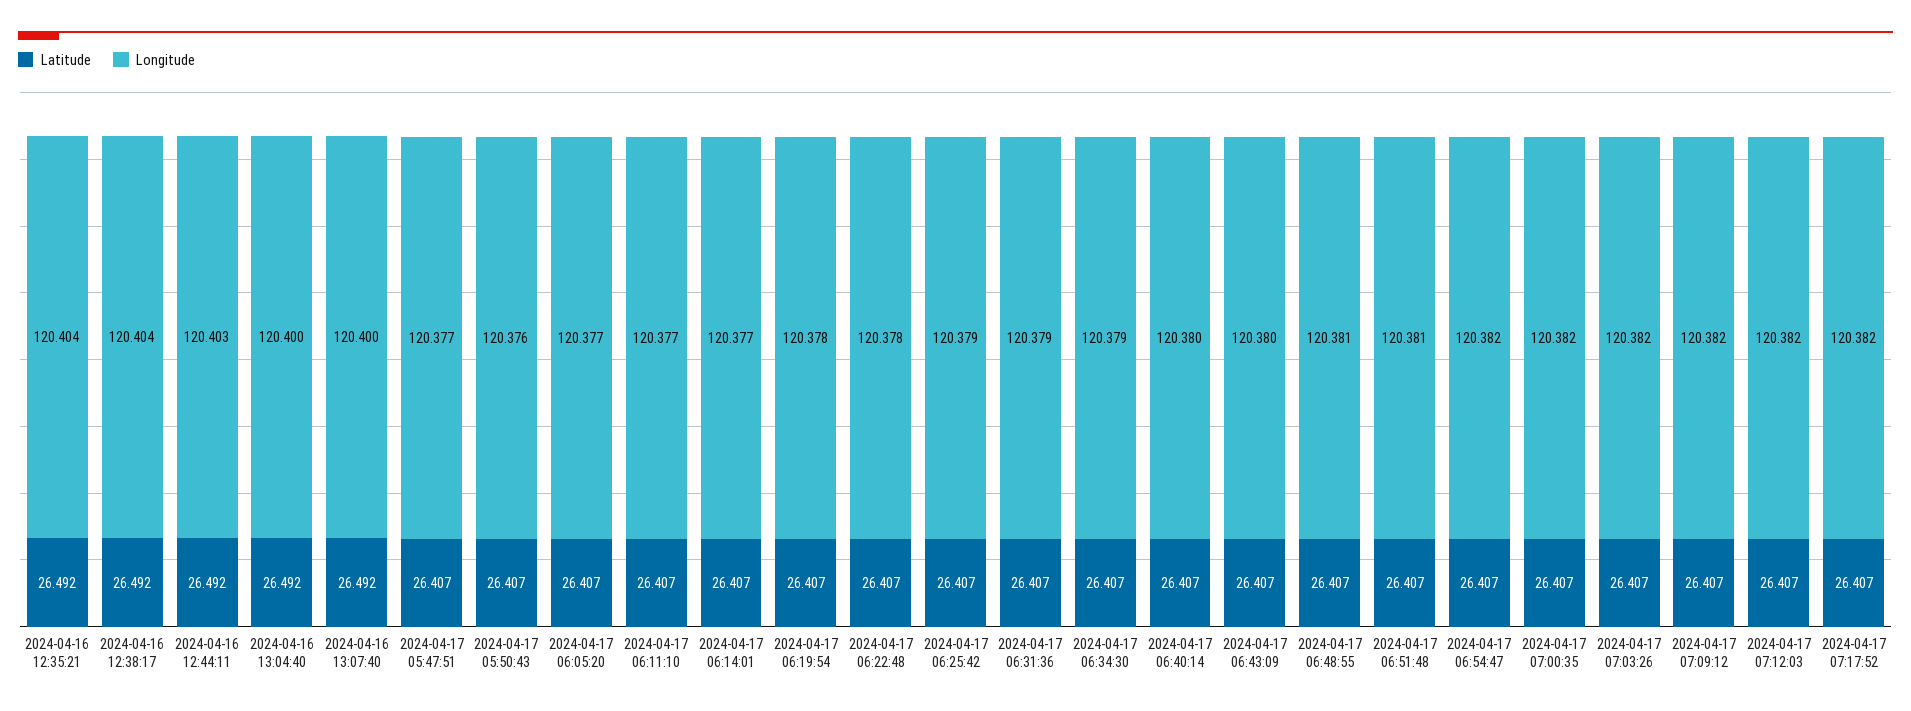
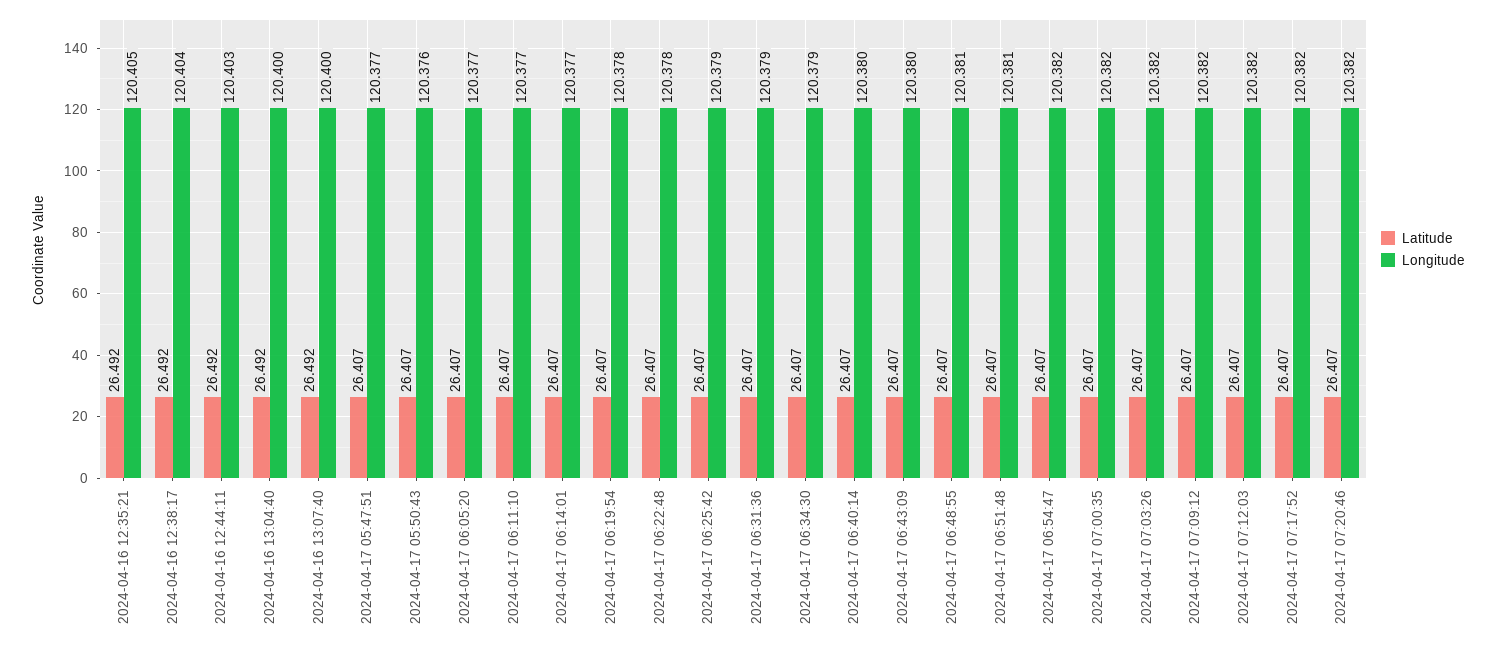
Longitude, 2024-04-16 12:35:21: 120.404 -> 120.405
Latitude, 2024-04-17 07:20:46: none -> 26.407
Longitude, 2024-04-17 07:20:46: none -> 120.382

